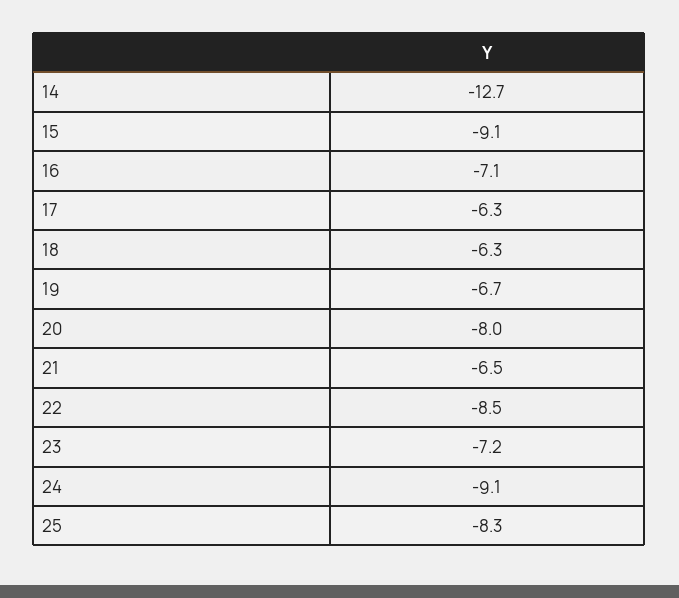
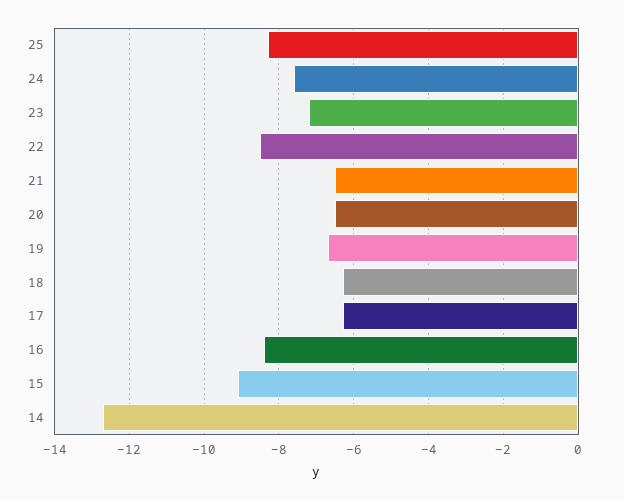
16: -7.1 -> -8.5
20: -8 -> -6.5
24: -9.1 -> -7.5

